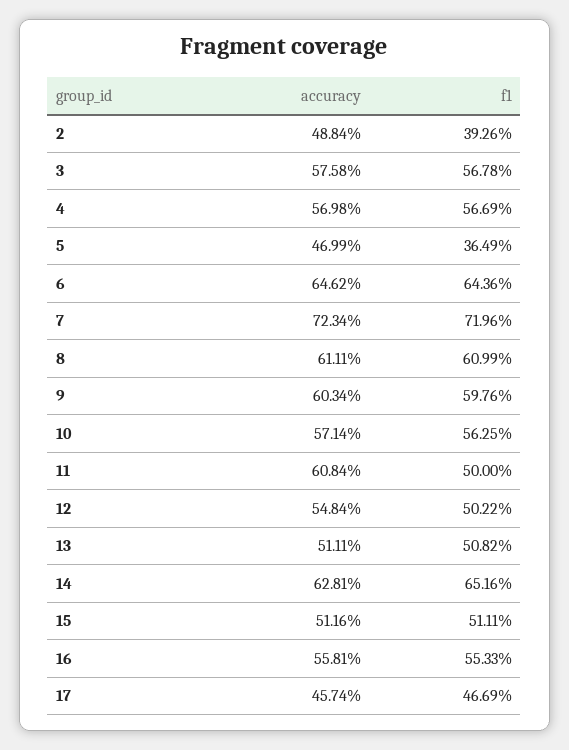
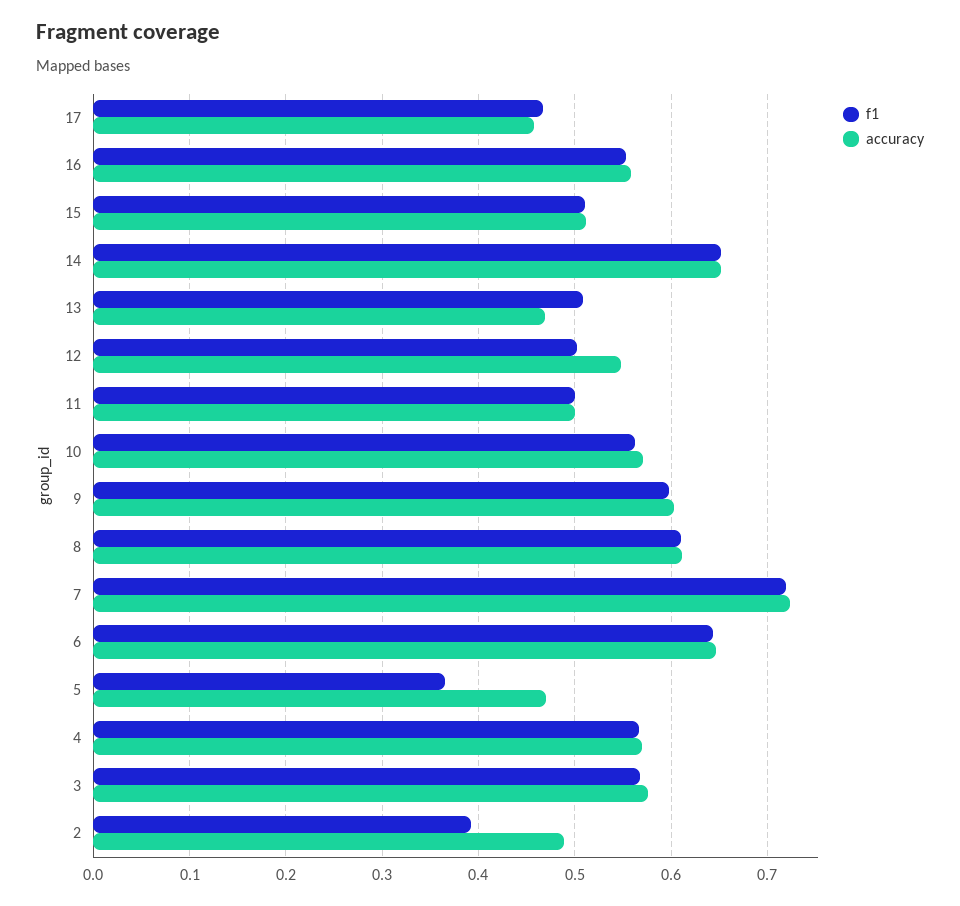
accuracy, 11: 0.6084 -> 0.5
accuracy, 13: 0.5111 -> 0.47
accuracy, 14: 0.6281 -> 0.65

